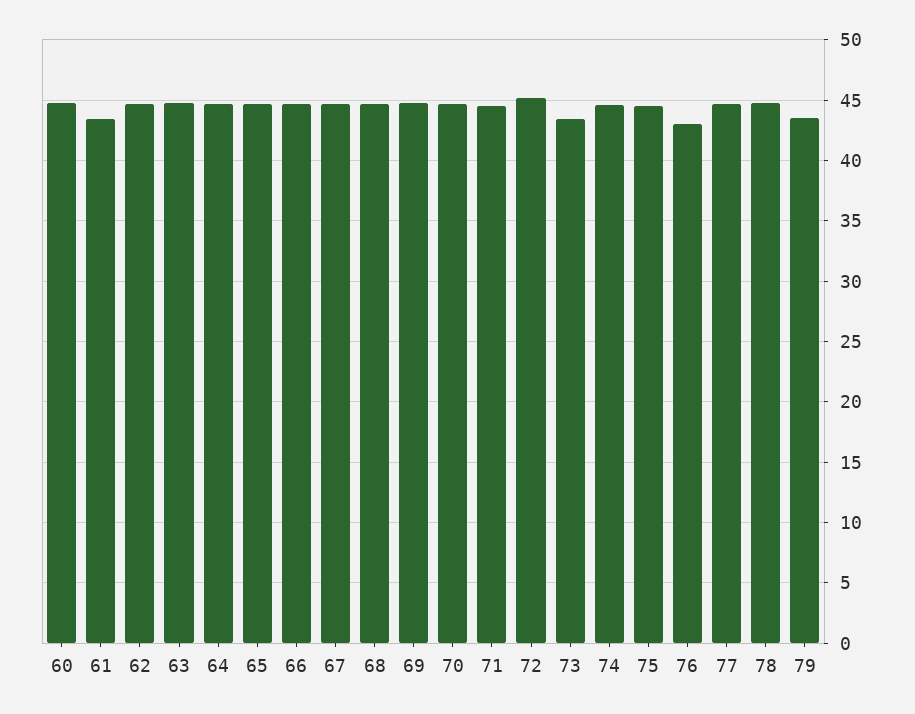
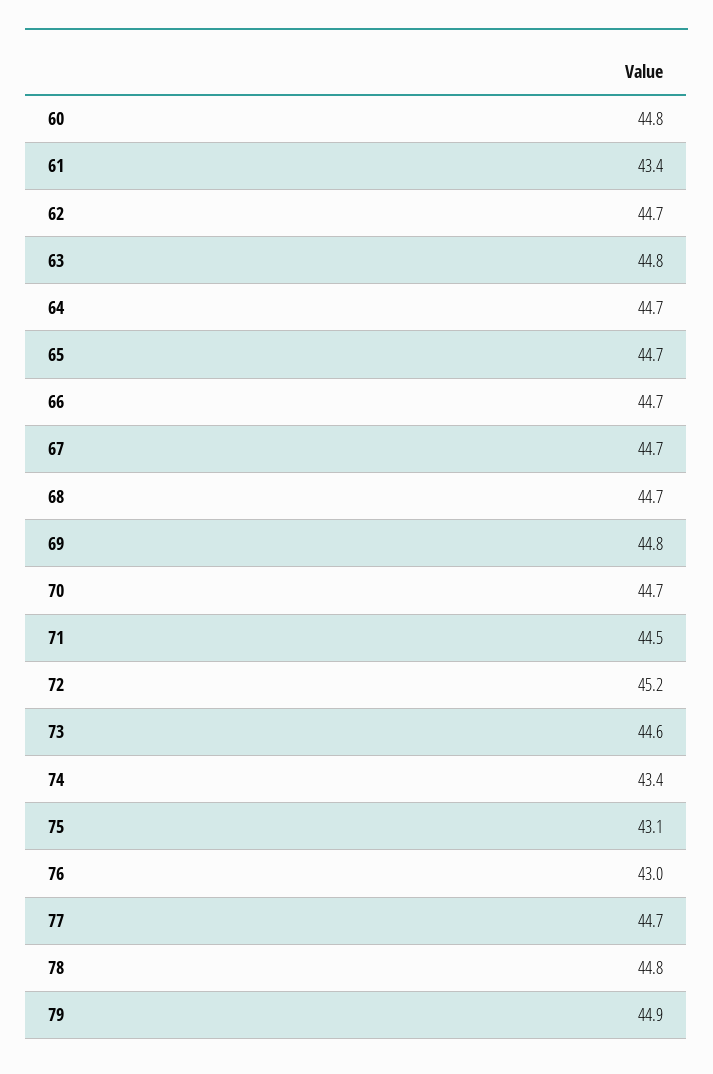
73: 43.5 -> 44.6
74: 44.5 -> 43.4
75: 44.5 -> 43.1
79: 43.5 -> 44.9

